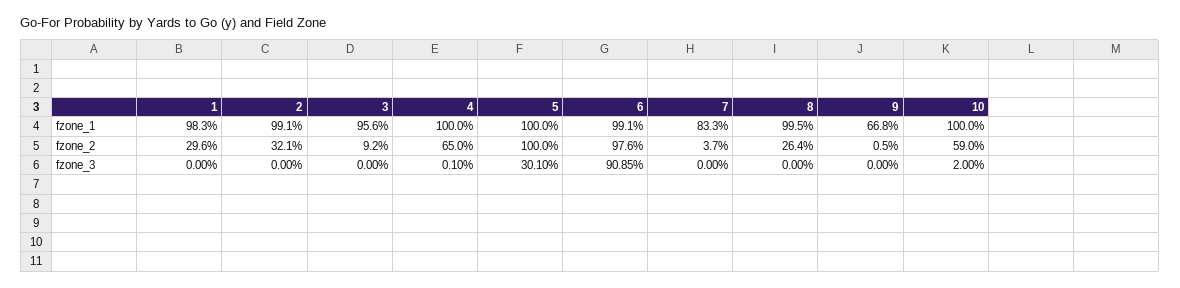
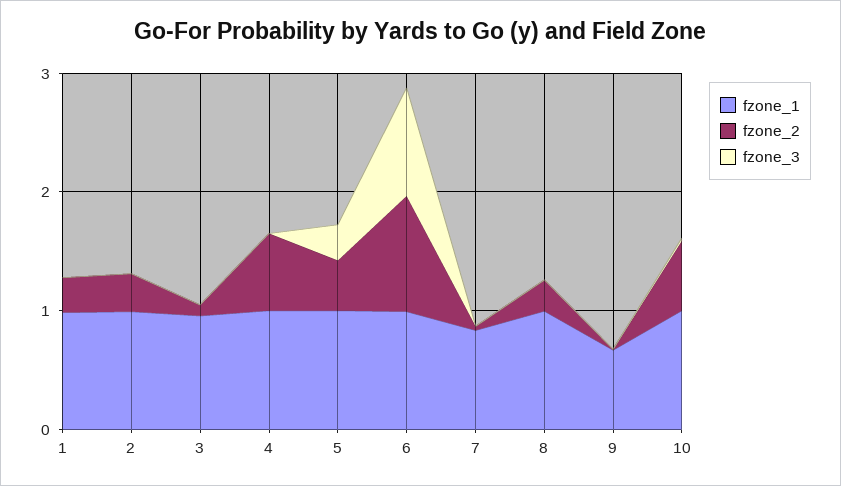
fzone_2, 5: 1 -> 0.4

